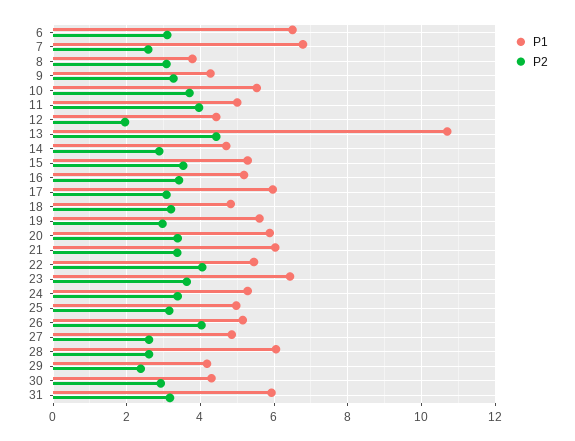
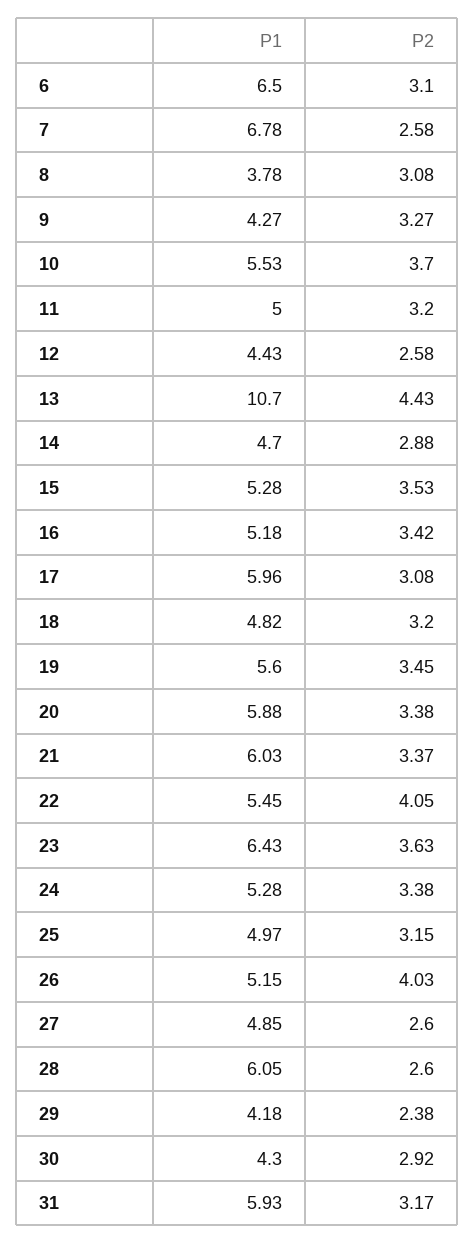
P2, 11: 4 -> 3.2
P2, 12: 2 -> 2.58
P2, 19: 3 -> 3.45

